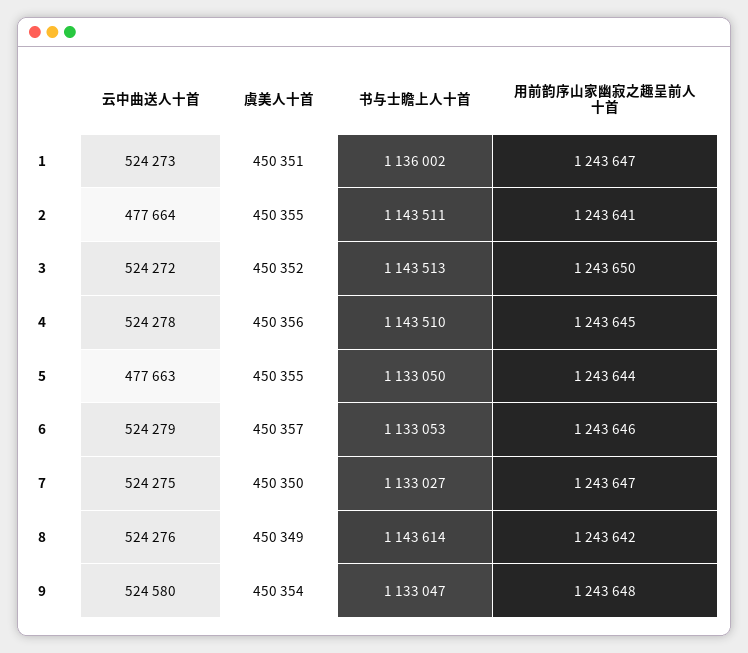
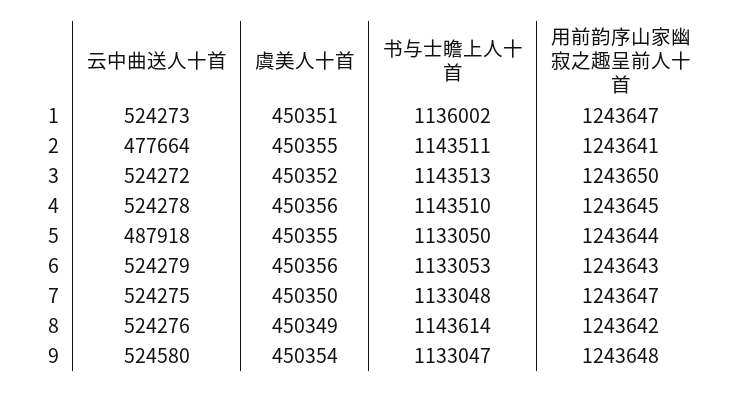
云中曲送人十首, 5: 477663 -> 487918
虞美人十首, 6: 450357 -> 450356
用前韵序山家幽寂之趣呈前人十首, 6: 1243646 -> 1243643
书与士瞻上人十首, 7: 1133027 -> 1133048

